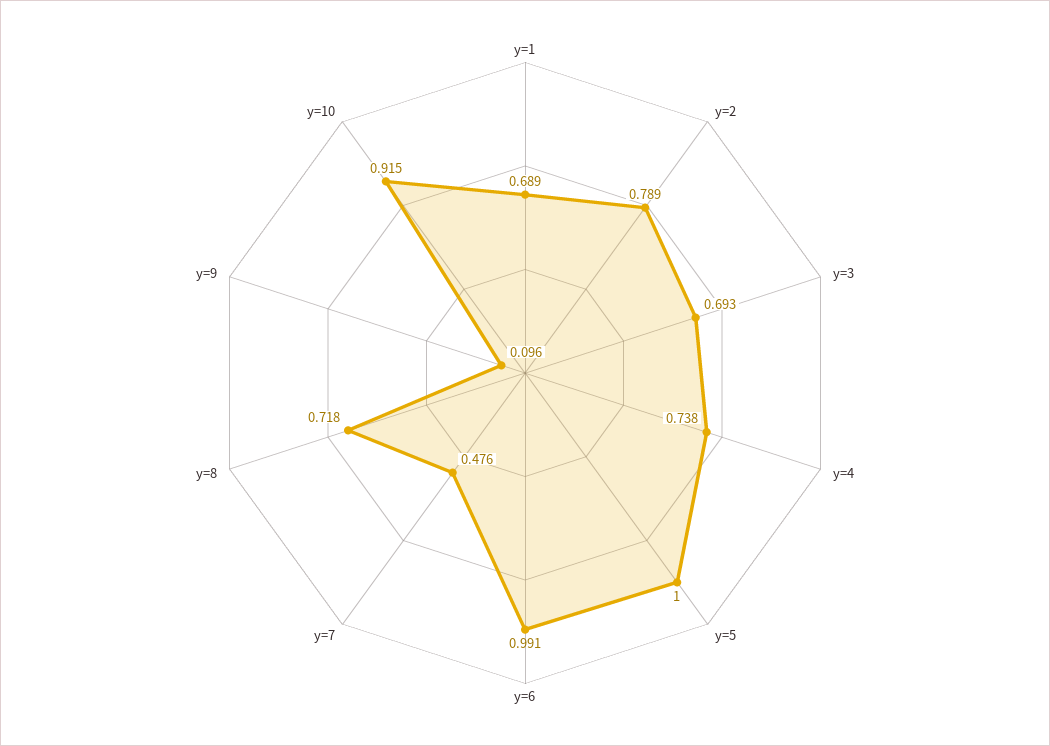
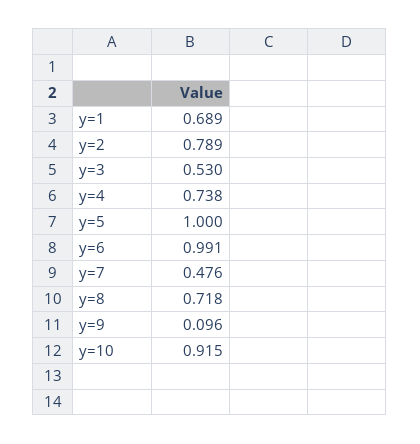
y=3: 0.693 -> 0.53

